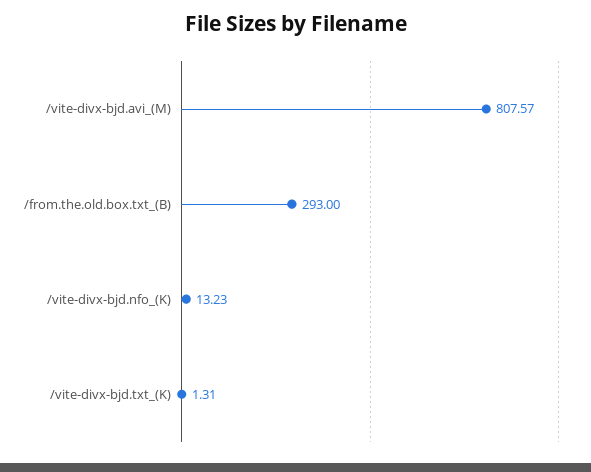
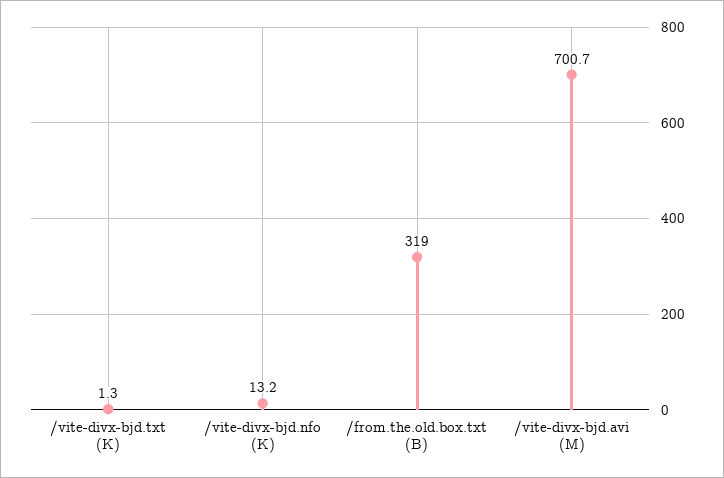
/vite-divx-bjd.avi_(M): 807.57 -> 700.7
/from.the.old.box.txt_(B): 293 -> 319

